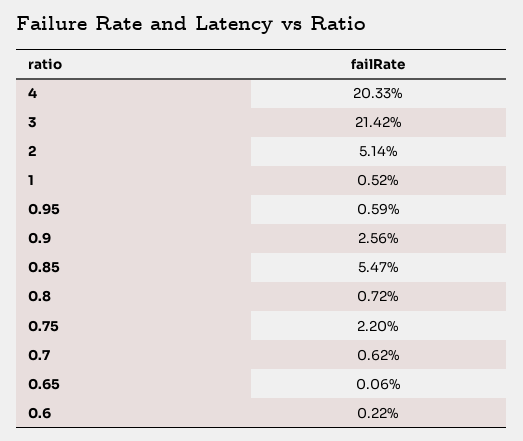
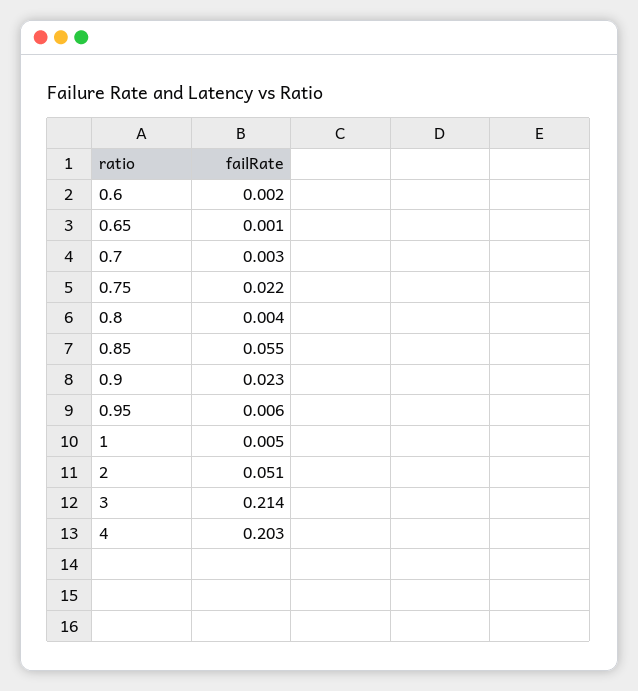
0.9: 0.0256 -> 0.023
0.8: 0.0072 -> 0.004
0.7: 0.0062 -> 0.003

